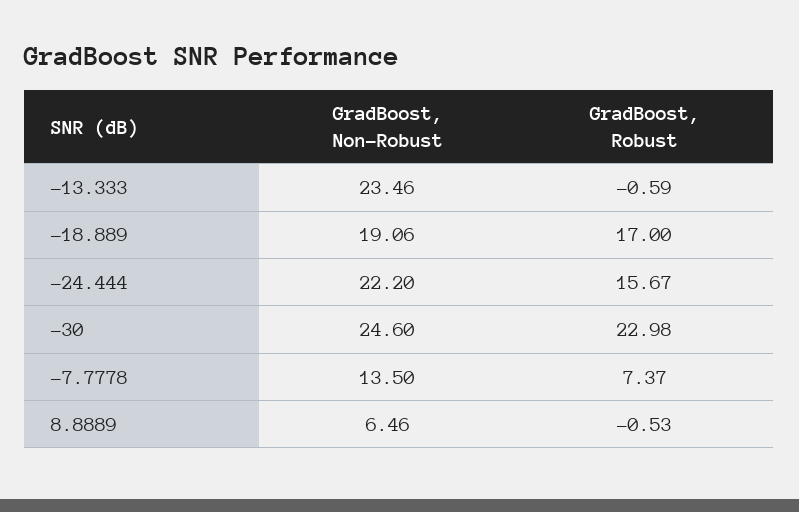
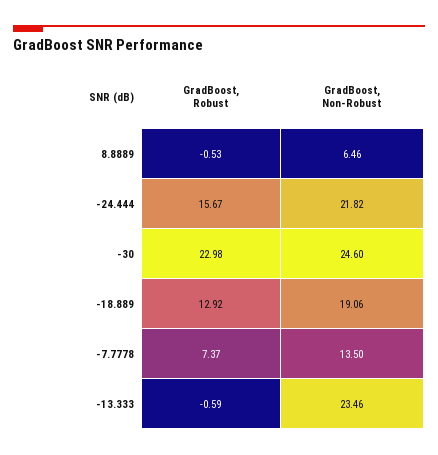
GradBoost, Robust, -18.889: 17 -> 12.92
GradBoost, Non-Robust, -24.444: 22.2 -> 21.82

